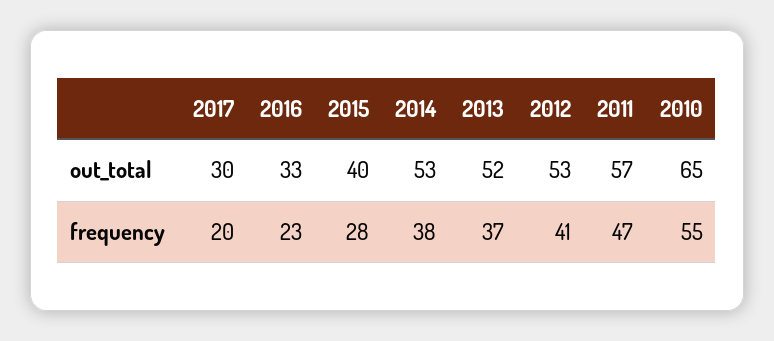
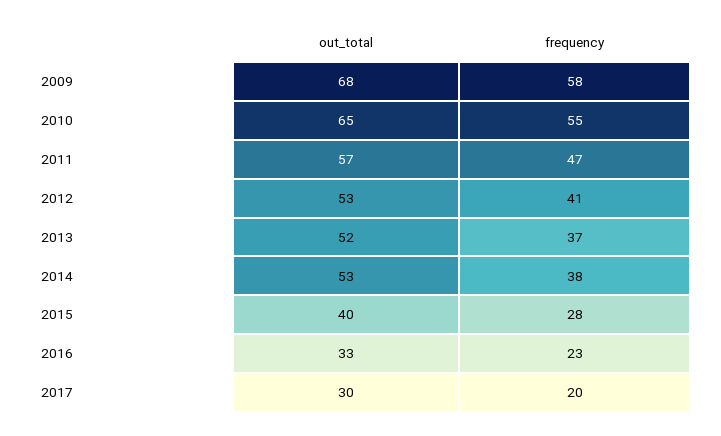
2009, out_total: none -> 68
2009, frequency: none -> 58

